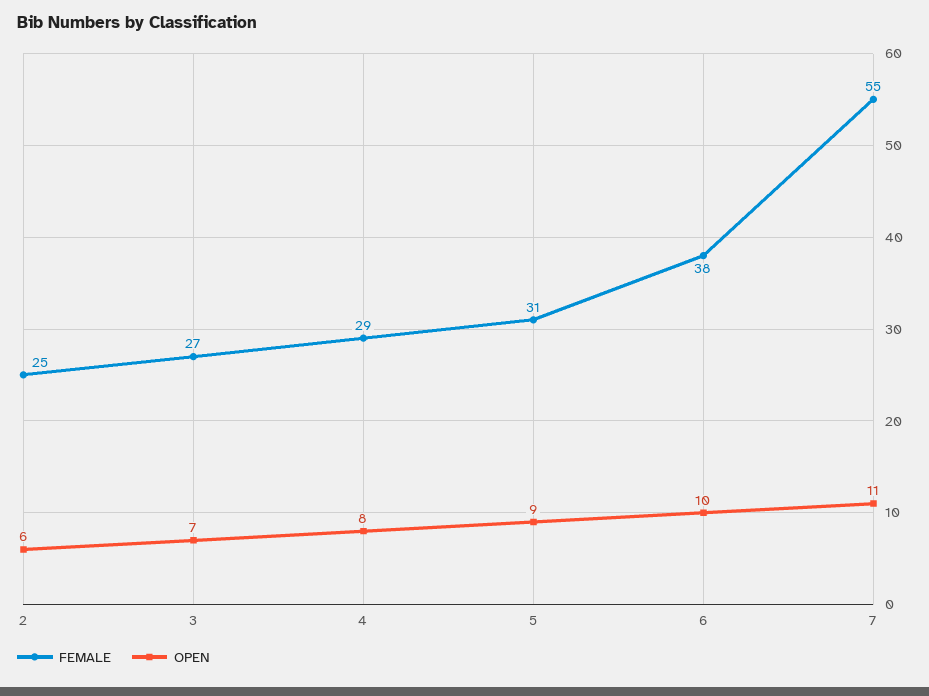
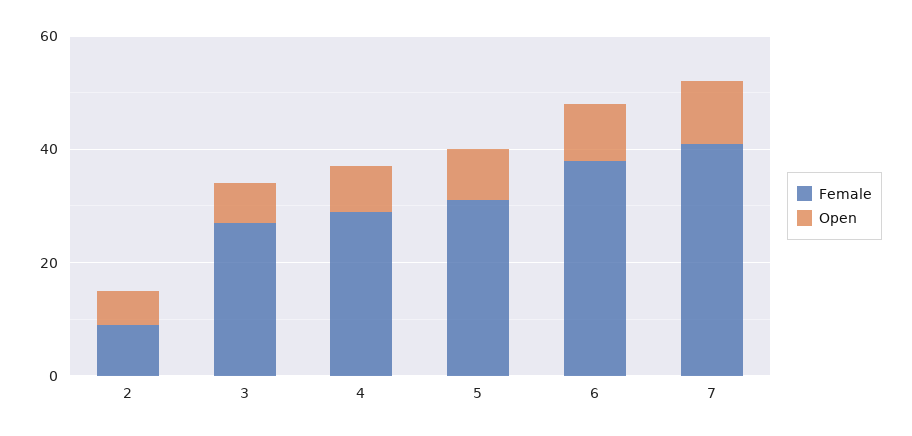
FEMALE, 2: 25 -> 10
FEMALE, 7: 55 -> 40

